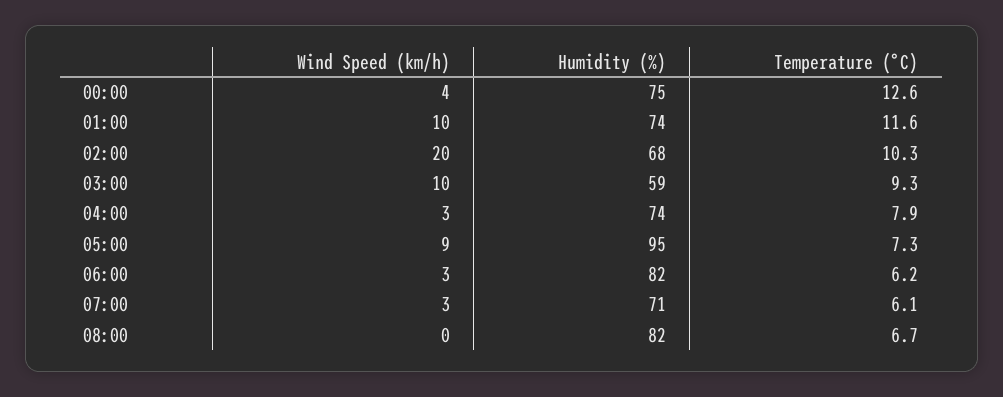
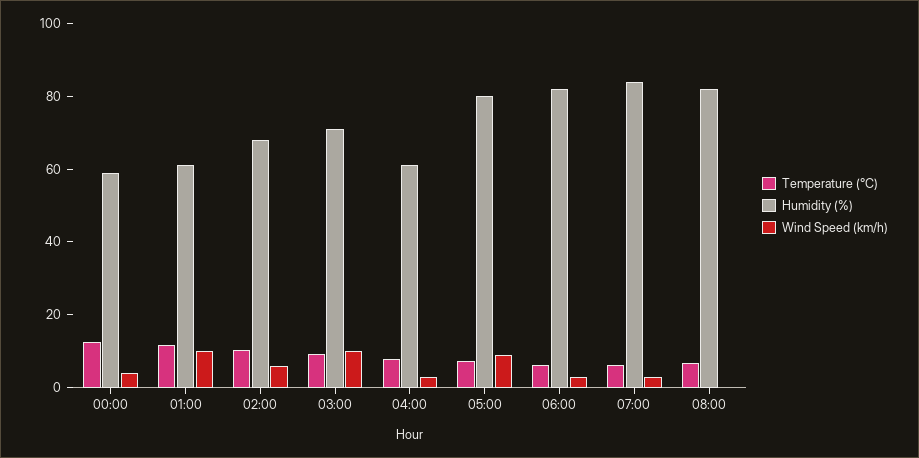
Humidity (%), 00:00: 75 -> 60
Humidity (%), 01:00: 74 -> 60
Wind Speed (km/h), 02:00: 20 -> 5
Humidity (%), 03:00: 59 -> 70
Humidity (%), 04:00: 74 -> 60
Humidity (%), 05:00: 95 -> 80
Humidity (%), 07:00: 71 -> 85

